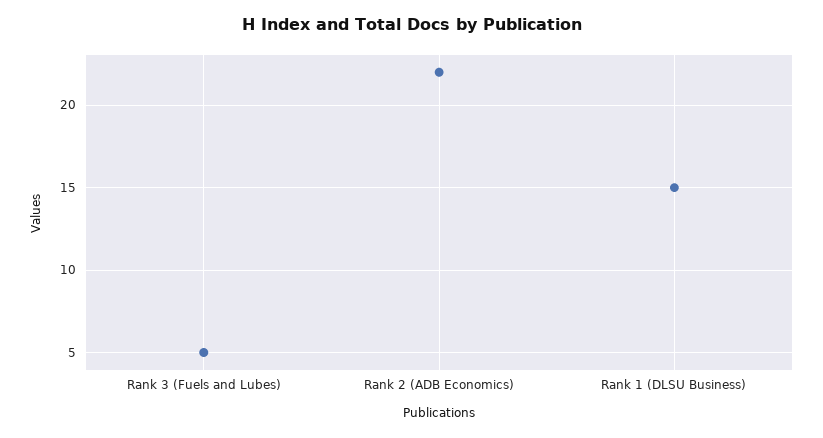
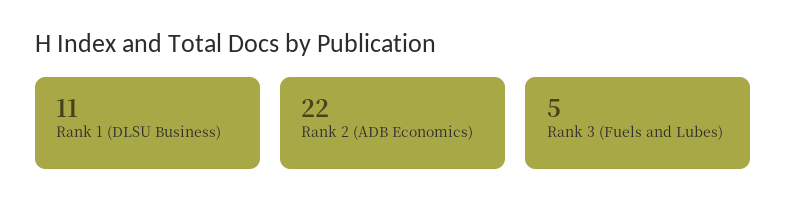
Rank 1 (DLSU Business): 15 -> 11

